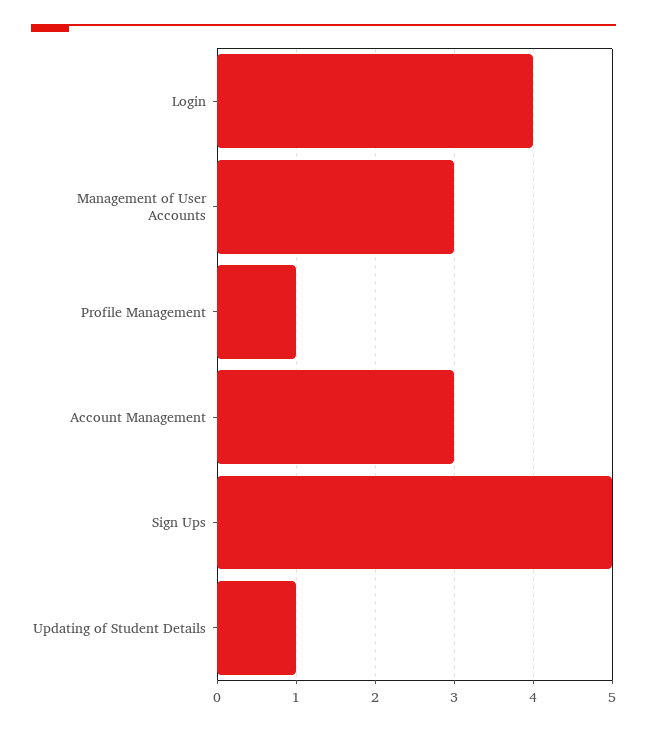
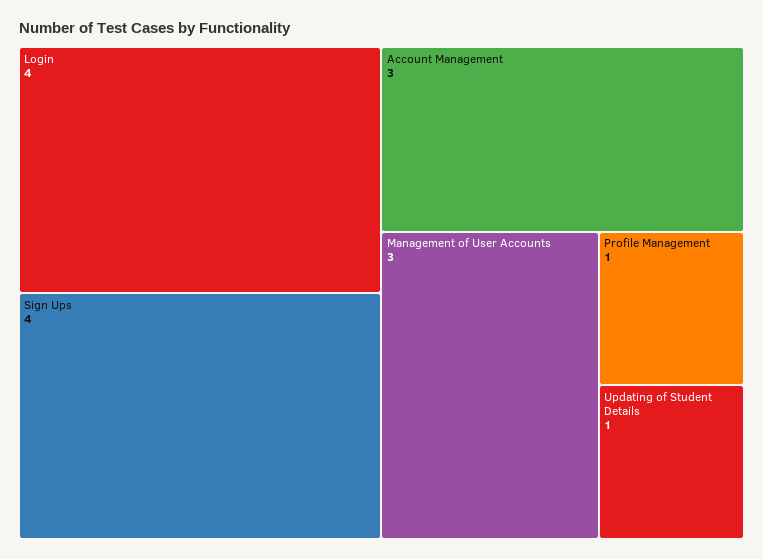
Sign Ups: 5 -> 4

